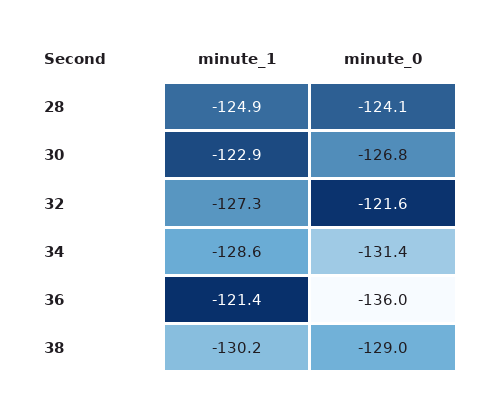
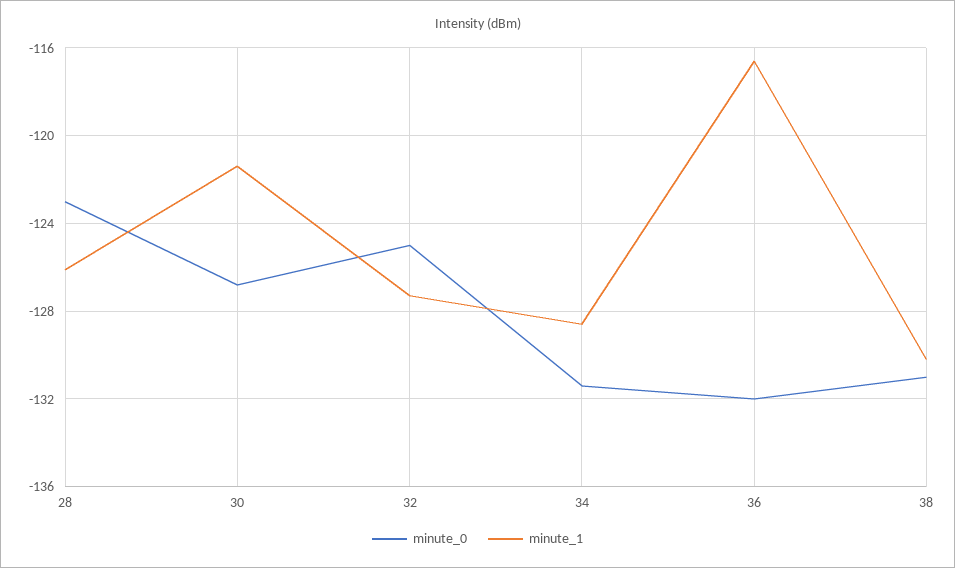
minute_1, 28: -124.9 -> -126
minute_0, 28: -124.1 -> -123
minute_1, 30: -122.9 -> -121.5
minute_0, 32: -121.6 -> -125
minute_1, 36: -121.4 -> -116.5
minute_0, 36: -136 -> -132
minute_0, 38: -129 -> -131

